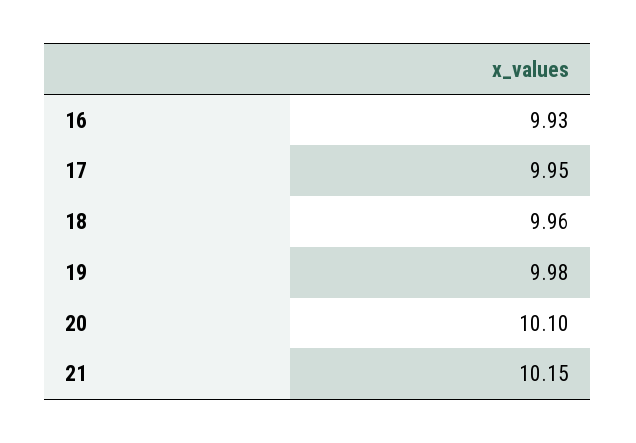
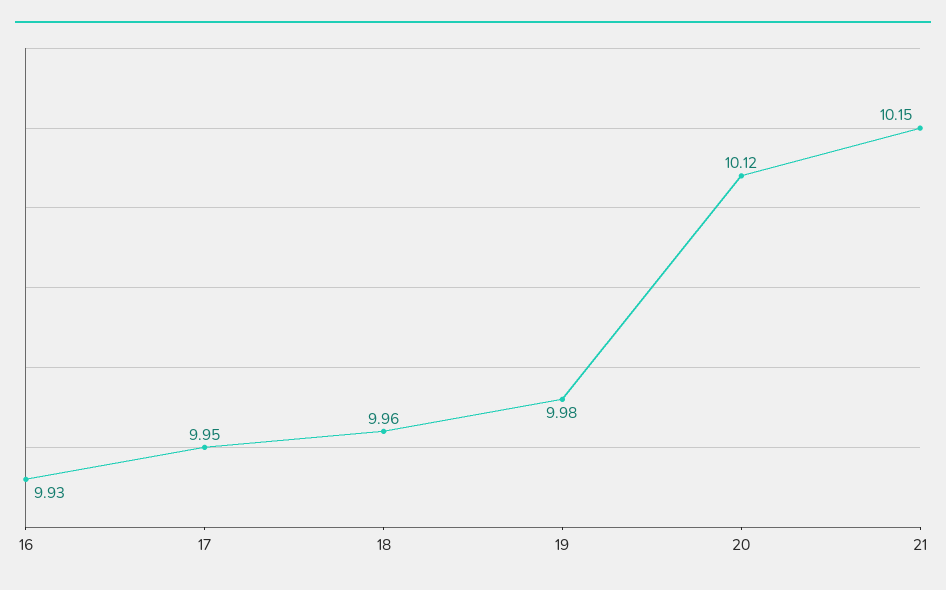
20: 10.1 -> 10.12

